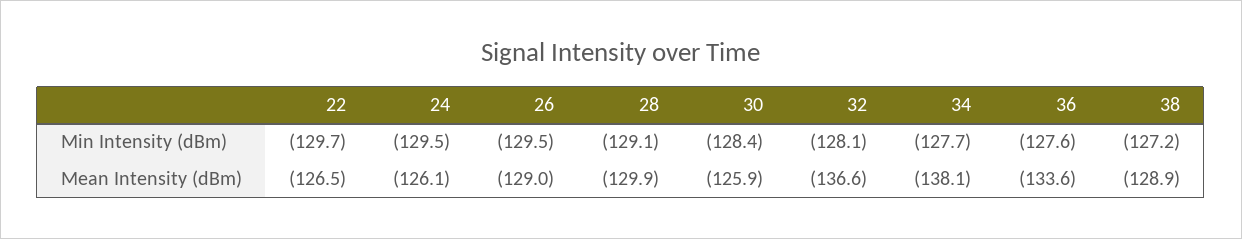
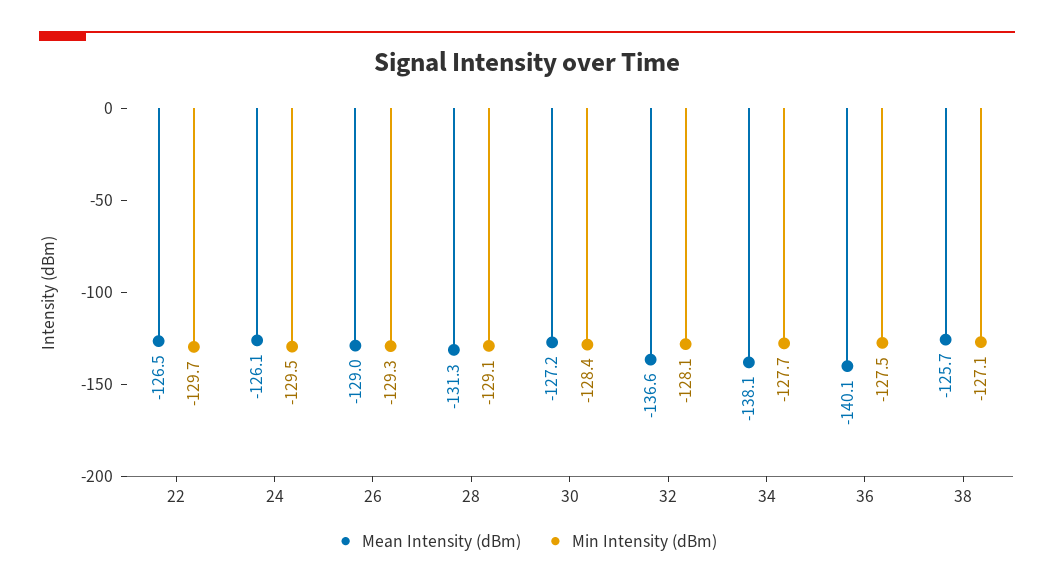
Min Intensity (dBm), 26: -129.5 -> -129.3
Min Intensity (dBm), 36: -127.6 -> -127.5
Min Intensity (dBm), 38: -127.2 -> -127.1
Mean Intensity (dBm), 28: -129.9 -> -131.3
Mean Intensity (dBm), 30: -125.9 -> -127.2
Mean Intensity (dBm), 36: -133.6 -> -140.1
Mean Intensity (dBm), 38: -128.9 -> -125.7

